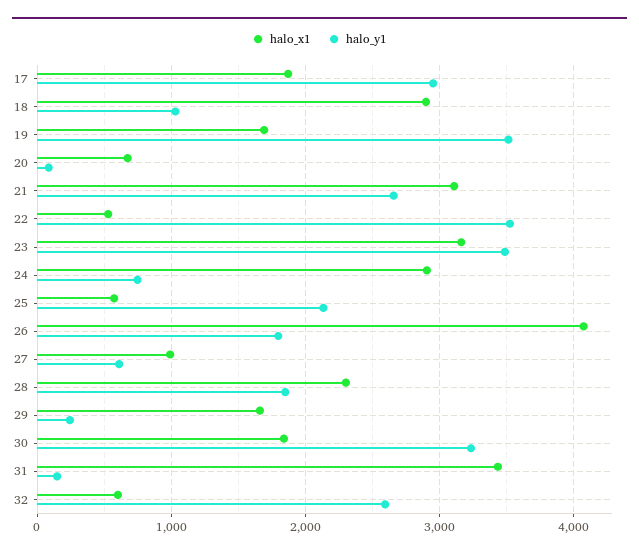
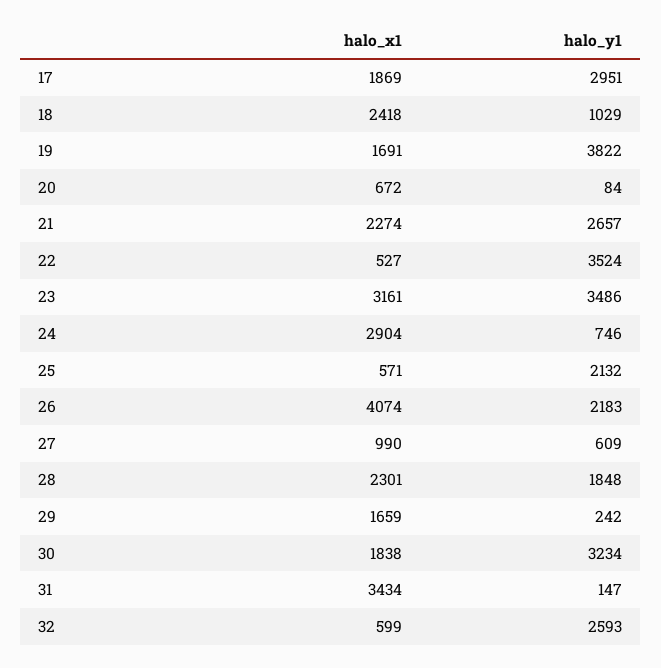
halo_x1, 18: 2900 -> 2418
halo_y1, 19: 3500 -> 3822
halo_x1, 21: 3100 -> 2274
halo_y1, 26: 1800 -> 2183

